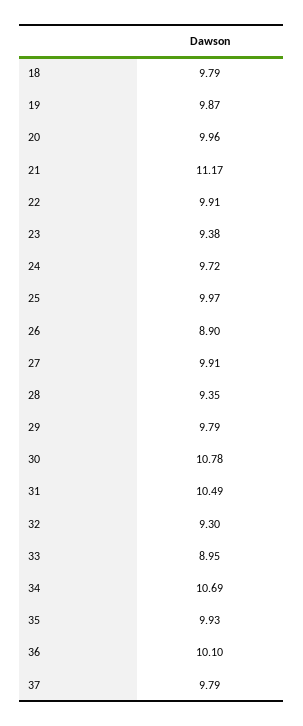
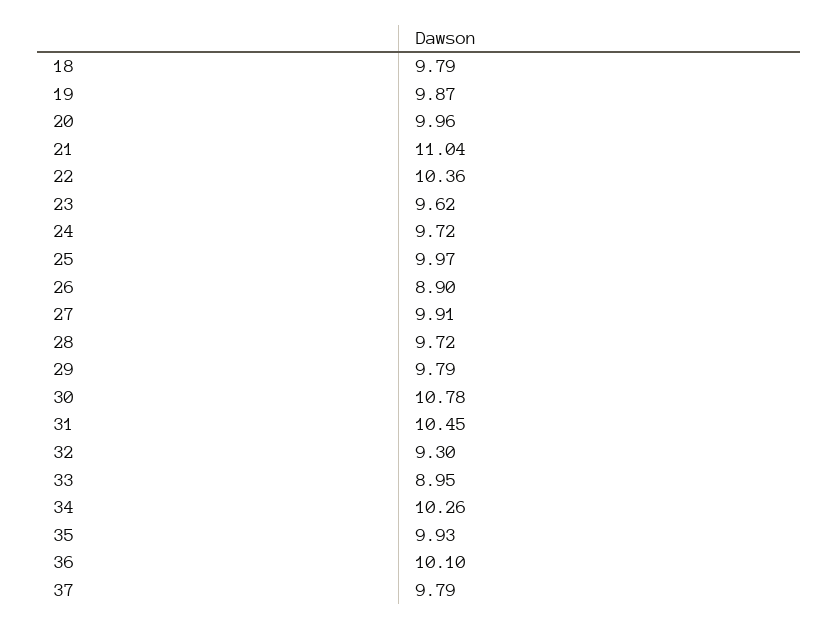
21: 11.17 -> 11.04
22: 9.91 -> 10.36
23: 9.38 -> 9.62
28: 9.35 -> 9.72
31: 10.49 -> 10.45
34: 10.69 -> 10.26

